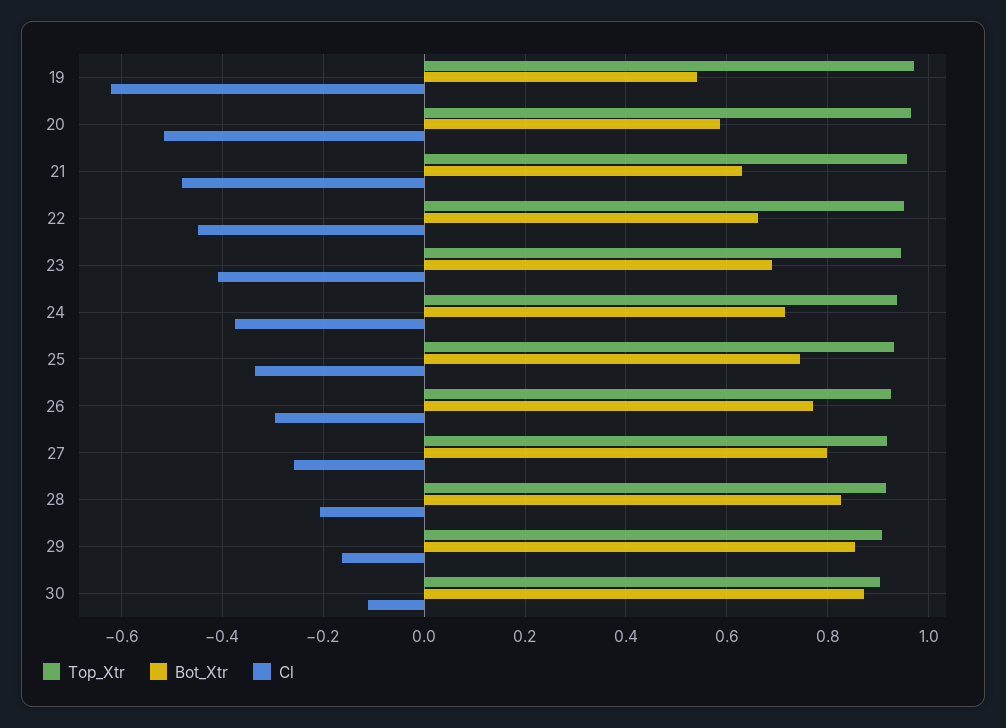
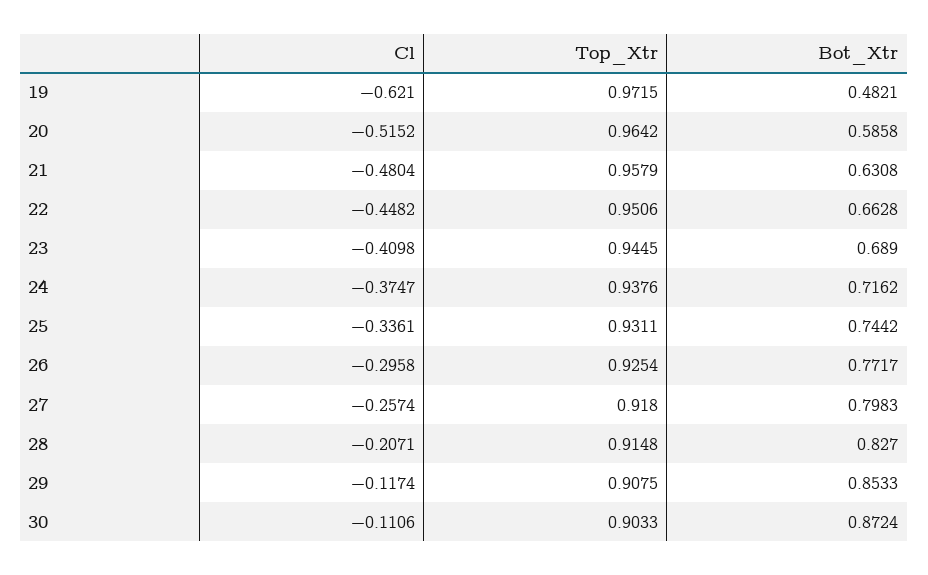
Bot_Xtr, 19: 0.54 -> 0.4821
Cl, 29: -0.16 -> -0.1174

